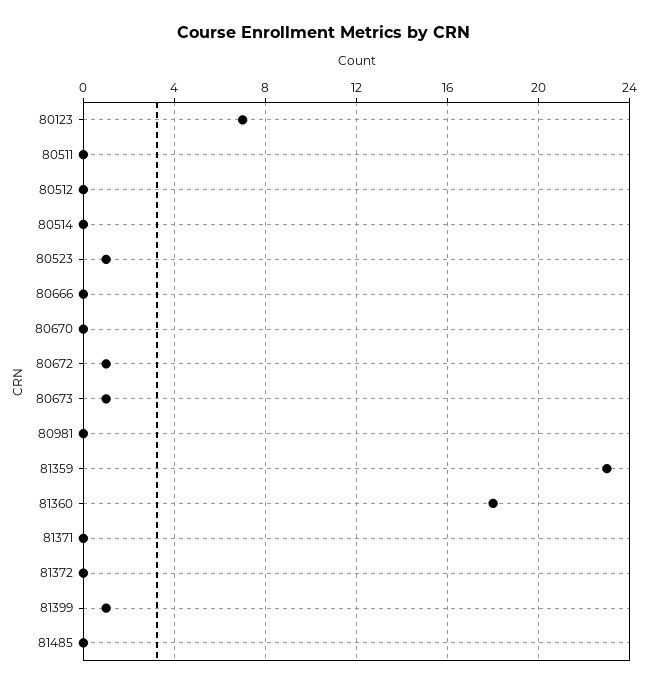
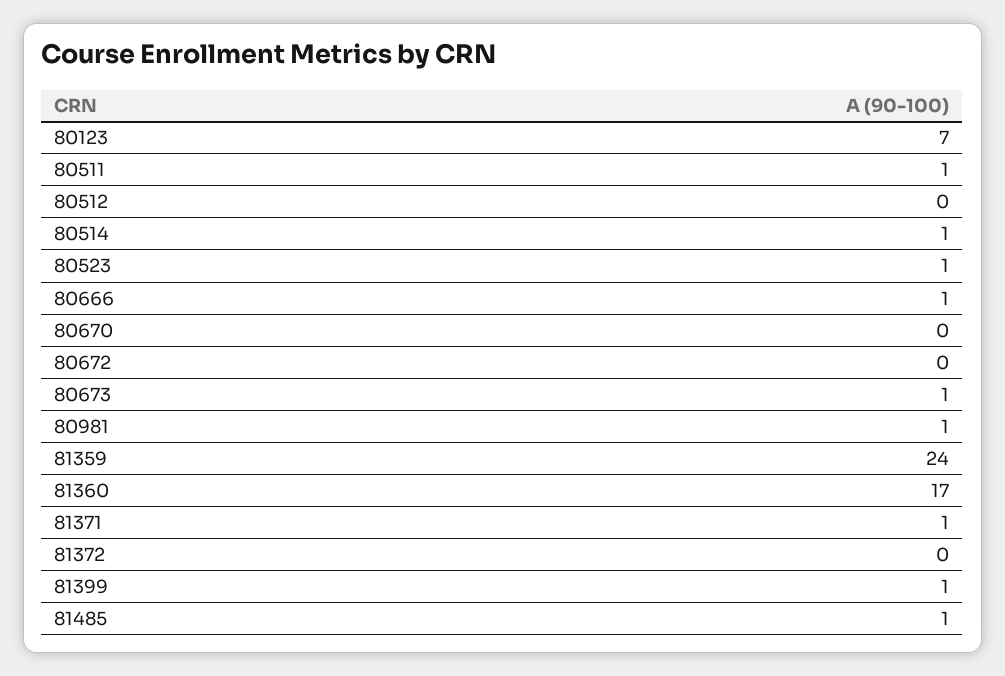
80511: 0 -> 1
80514: 0 -> 1
80666: 0 -> 1
80672: 1 -> 0
80981: 0 -> 1
81359: 23 -> 24
81360: 18 -> 17
81371: 0 -> 1
81485: 0 -> 1

